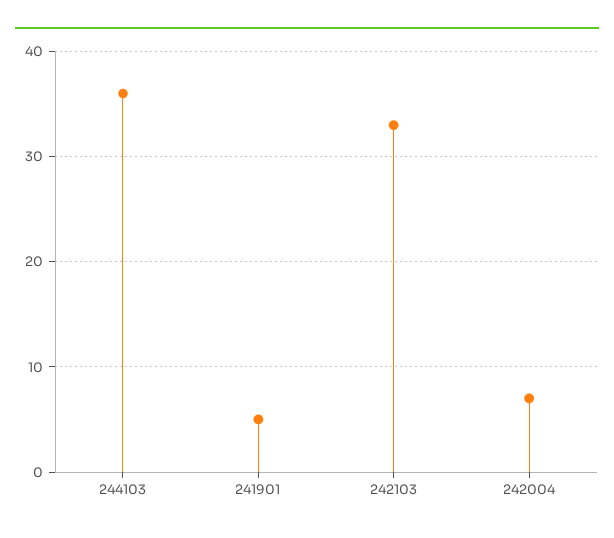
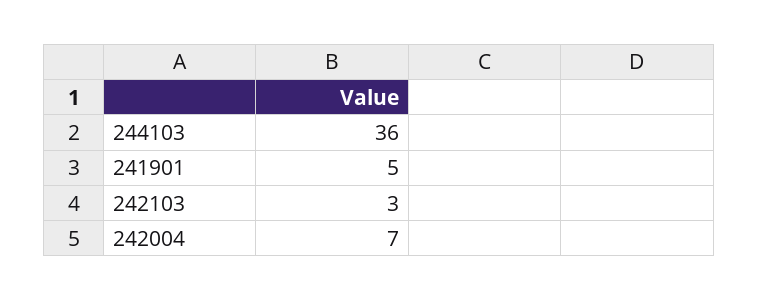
242103: 33 -> 3

